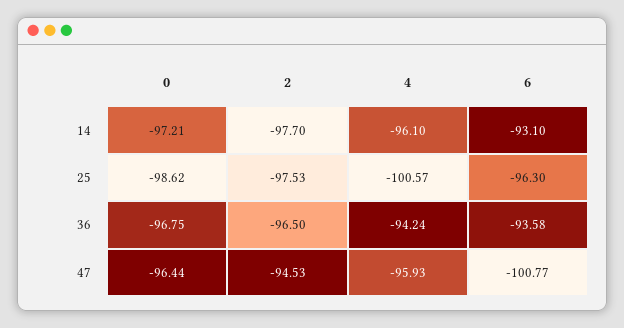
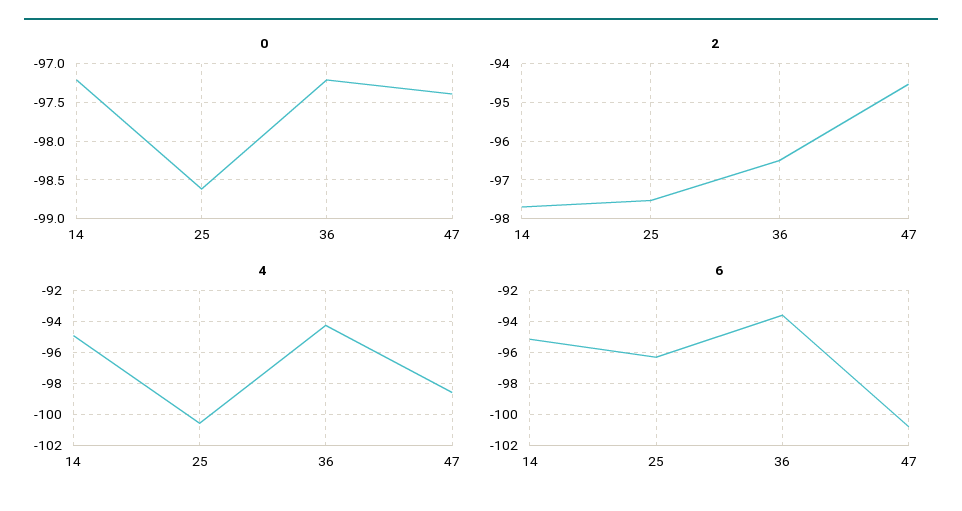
4, 14: -96.1 -> -95
6, 14: -93.1 -> -95
0, 36: -96.75 -> -97.2
0, 47: -96.44 -> -97.4
4, 47: -95.93 -> -98.5

